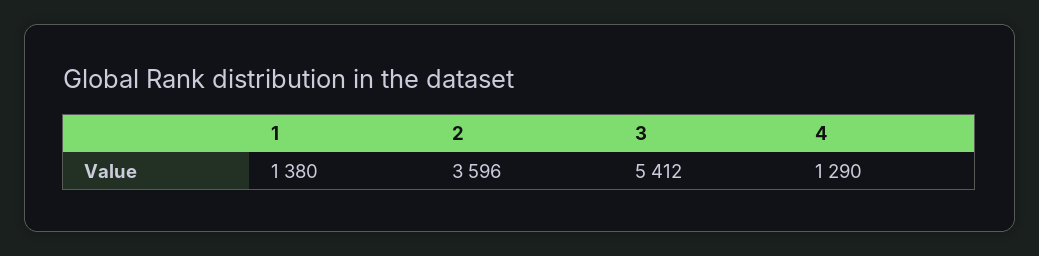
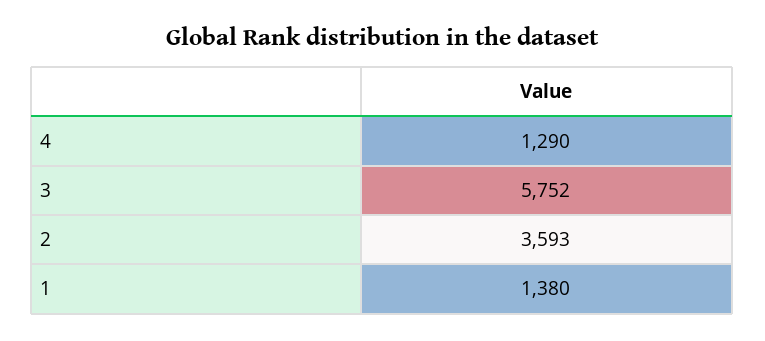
2: 3596 -> 3593
3: 5412 -> 5752

